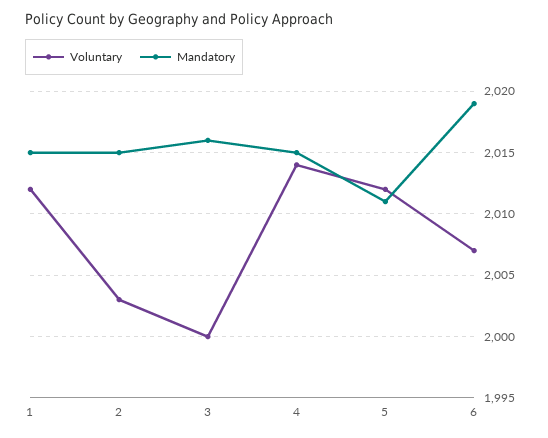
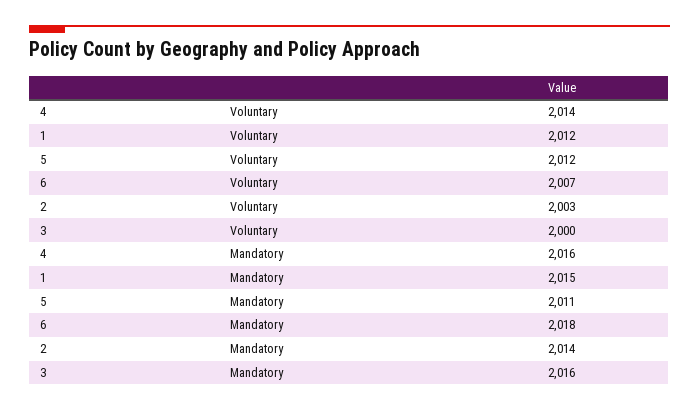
Mandatory, 2: 2015 -> 2014
Mandatory, 4: 2015 -> 2016
Mandatory, 6: 2019 -> 2018

